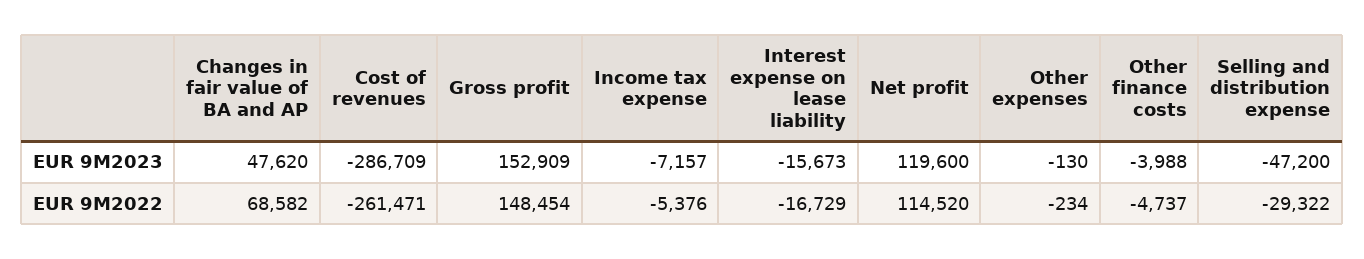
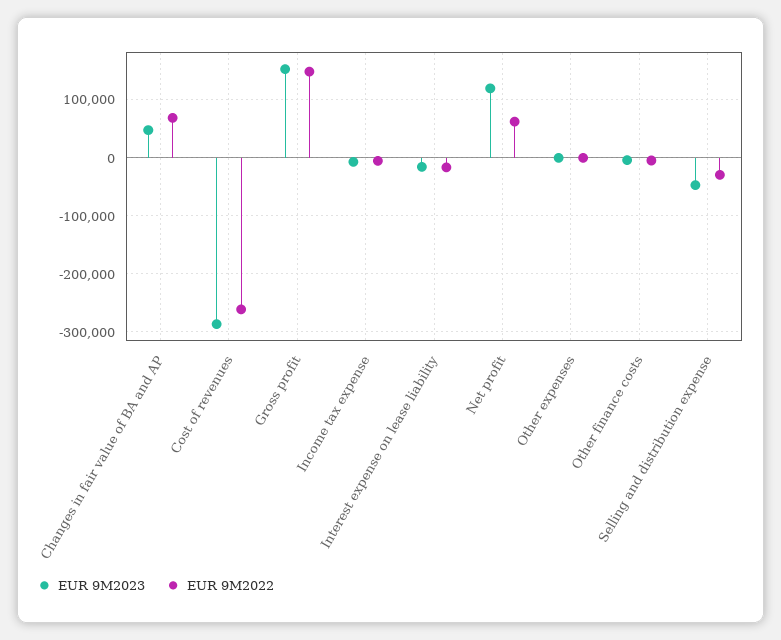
EUR 9M2022, Net profit: 114520 -> 60000

